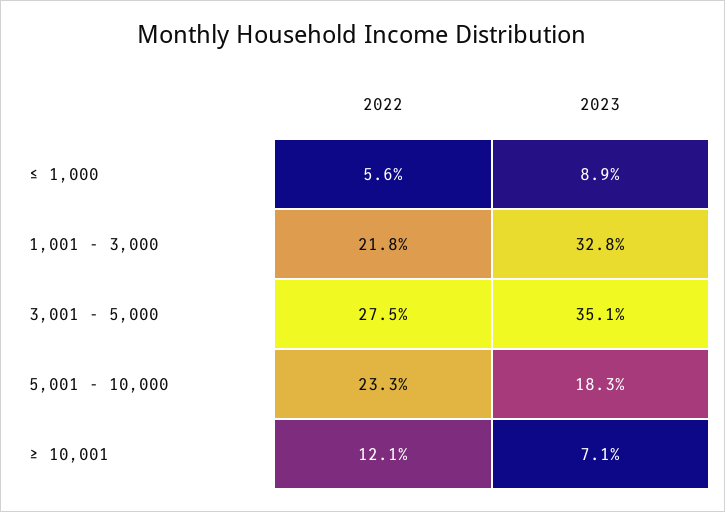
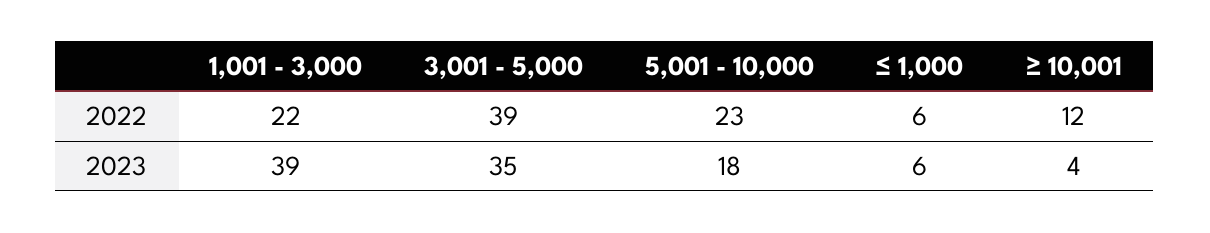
2023, ≤ 1,000: 8.9 -> 6
2023, 1,001 - 3,000: 32.8 -> 39
2022, 3,001 - 5,000: 27.5 -> 39
2023, ≥ 10,001: 7.1 -> 4

